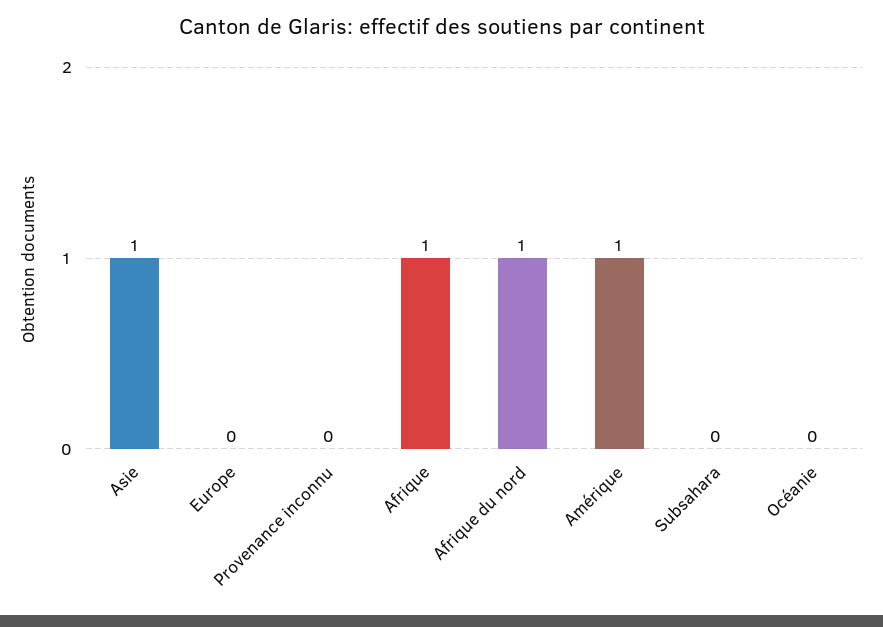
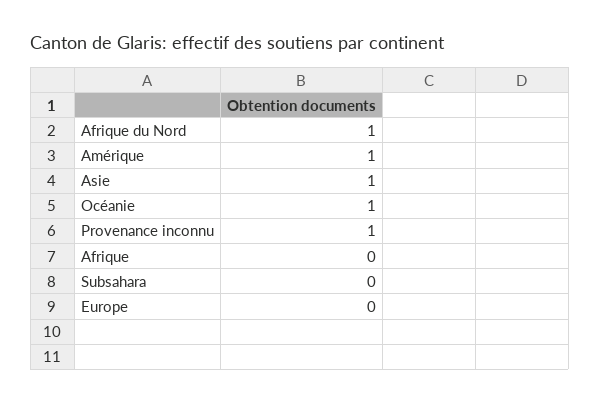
Provenance inconnu: 0 -> 1
Afrique: 1 -> 0
Océanie: 0 -> 1

